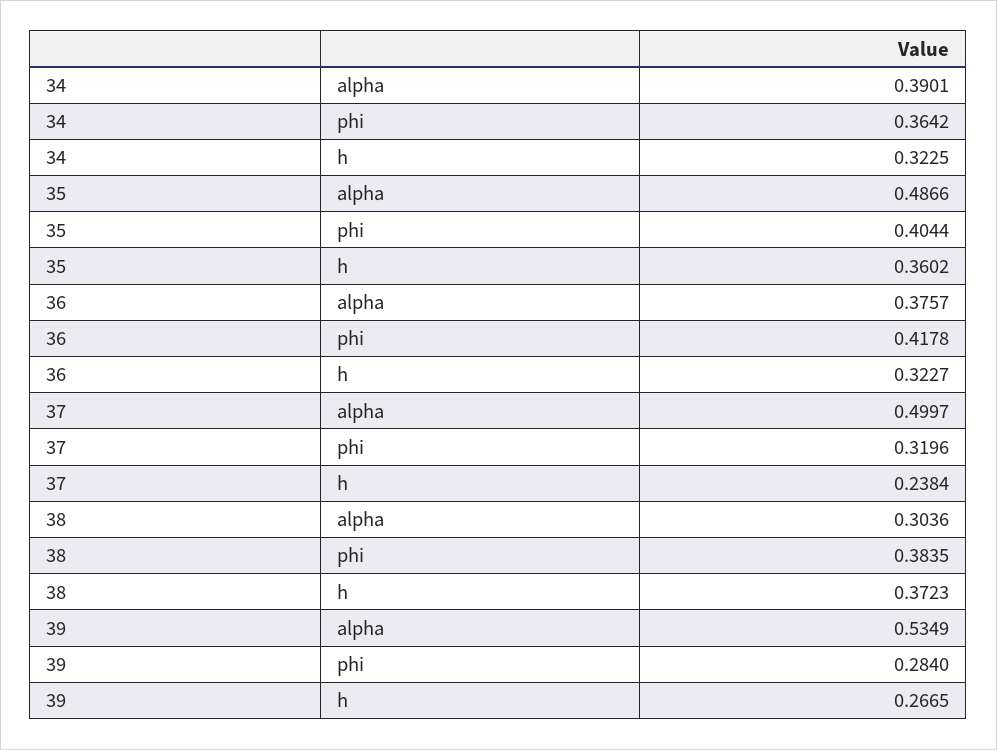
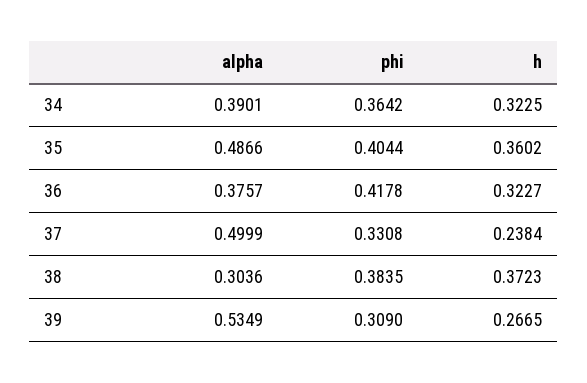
37, alpha: 0.4997 -> 0.4999
37, phi: 0.3196 -> 0.3308
39, phi: 0.284 -> 0.309

